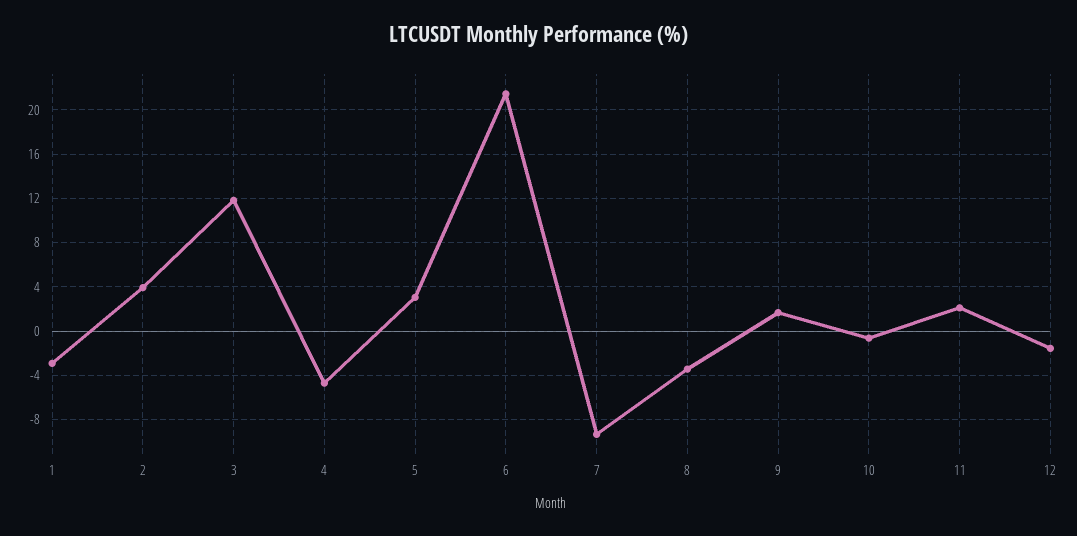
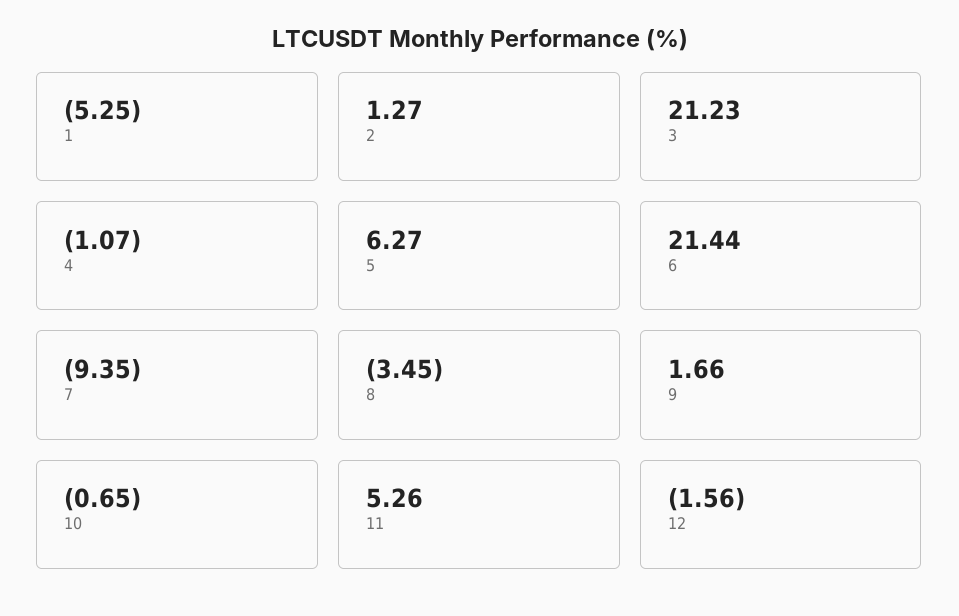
1: -3 -> -5.25
2: 4 -> 1.27
3: 12 -> 21.23
4: -5 -> -1.07
5: 3 -> 6.27
11: 2 -> 5.26

